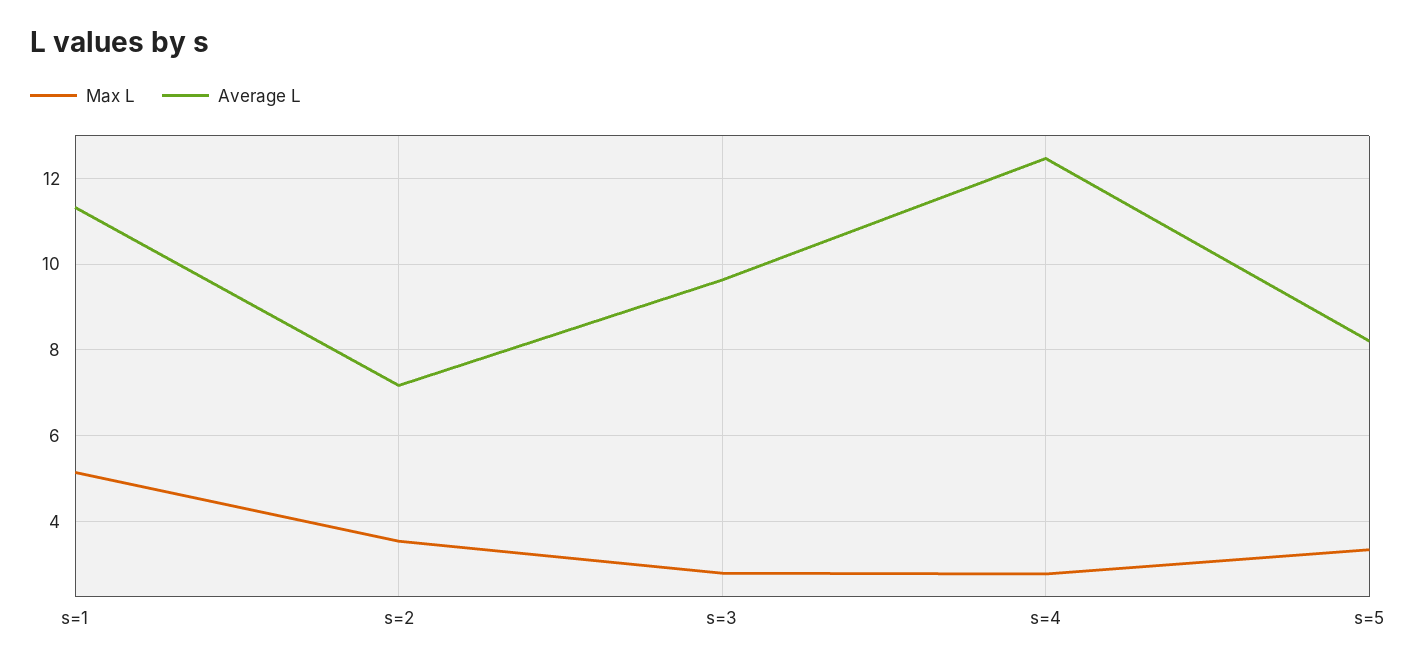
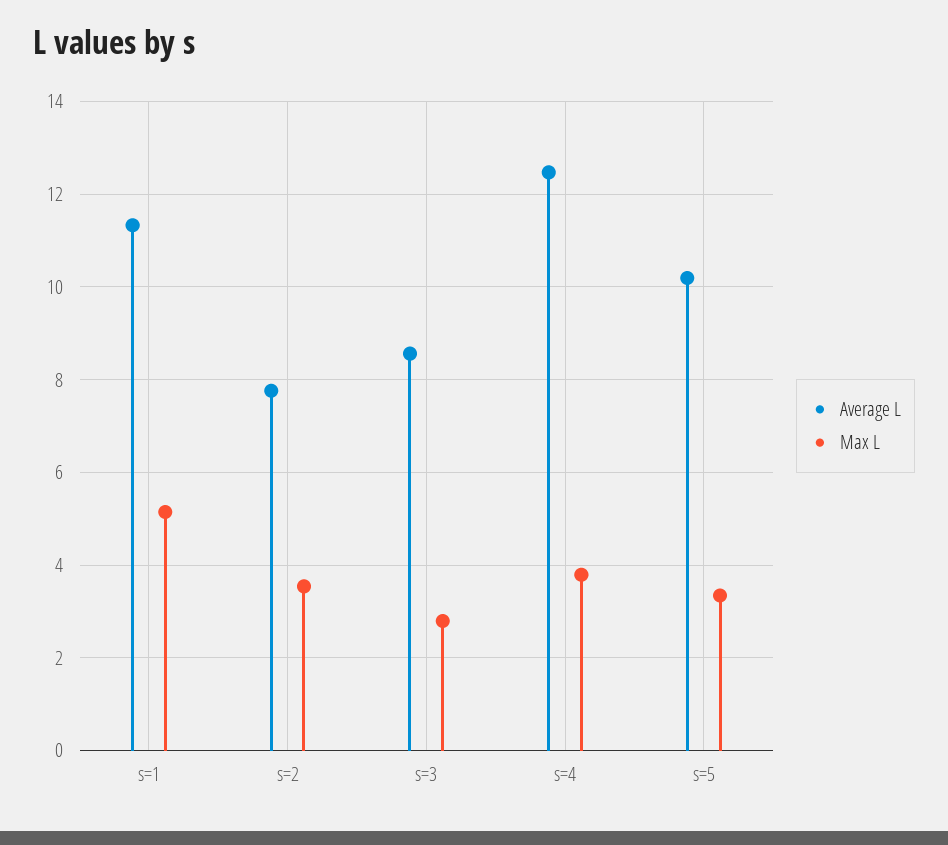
Average L, s=2: 7.2 -> 7.8
Average L, s=3: 9.6 -> 8.6
Max L, s=4: 2.8 -> 3.8
Average L, s=5: 8.2 -> 10.2

